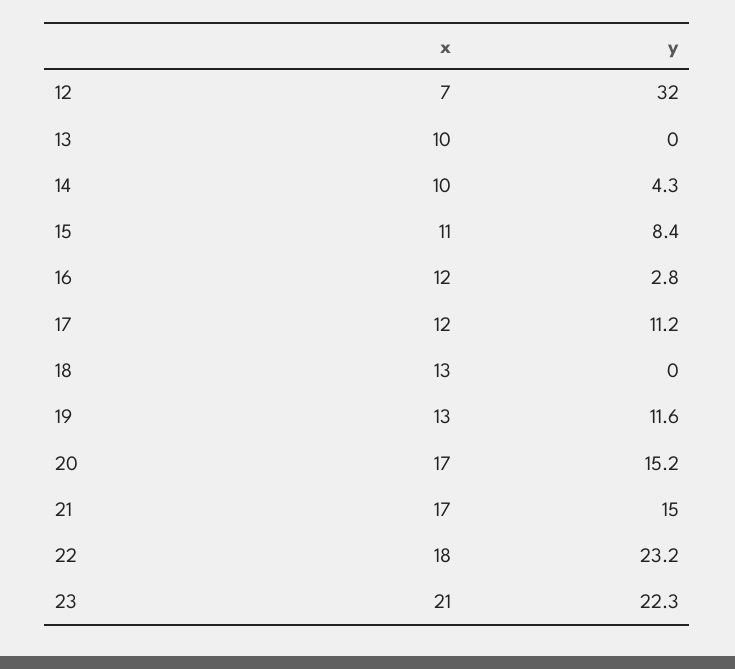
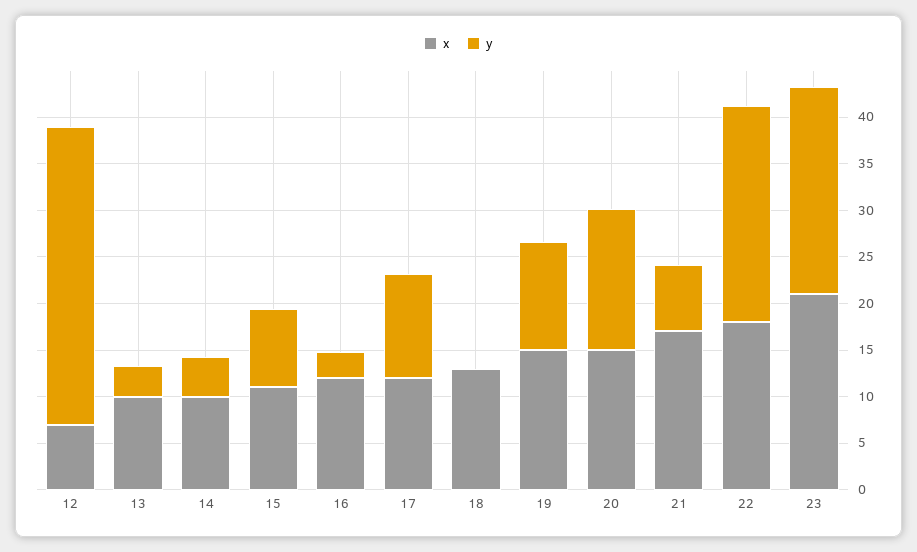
y, 13: 0 -> 3
x, 19: 13 -> 15
x, 20: 17 -> 15
y, 21: 15 -> 7

